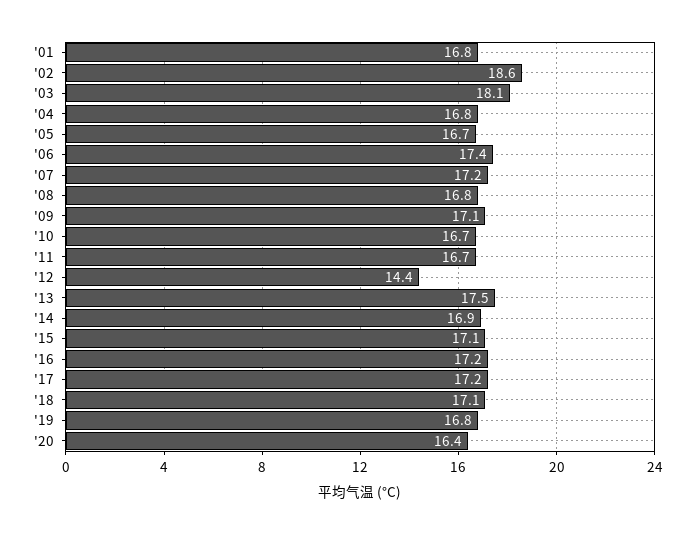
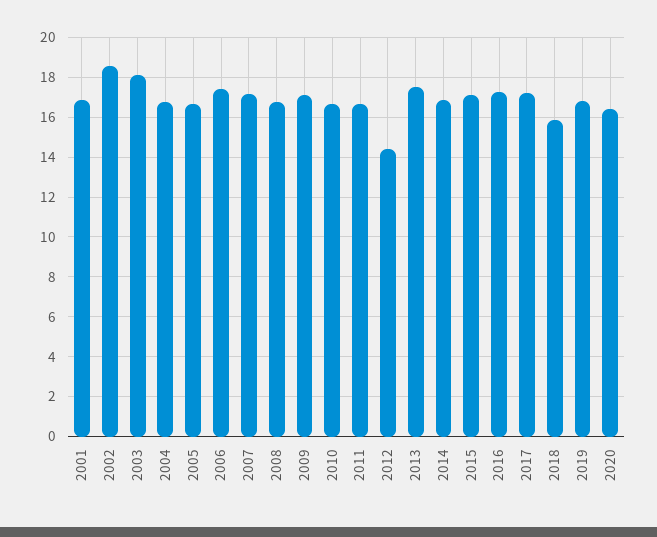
'18: 17.1 -> 16

